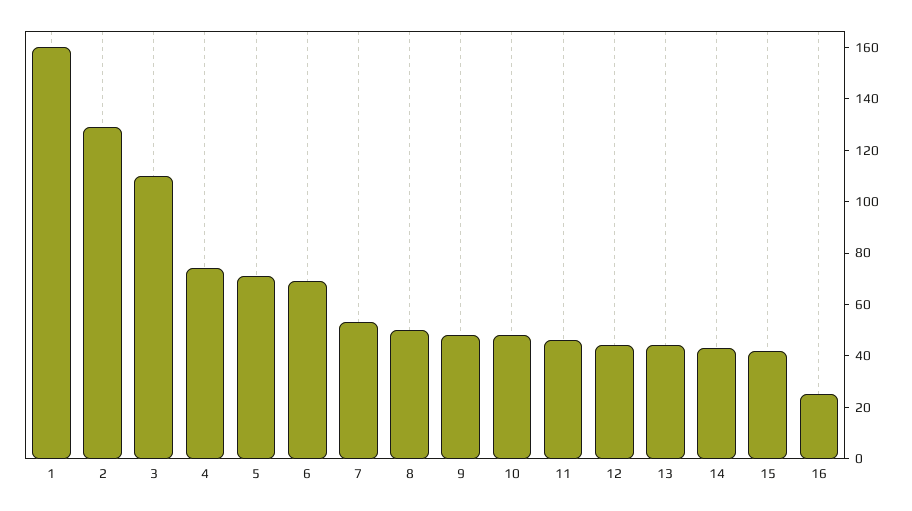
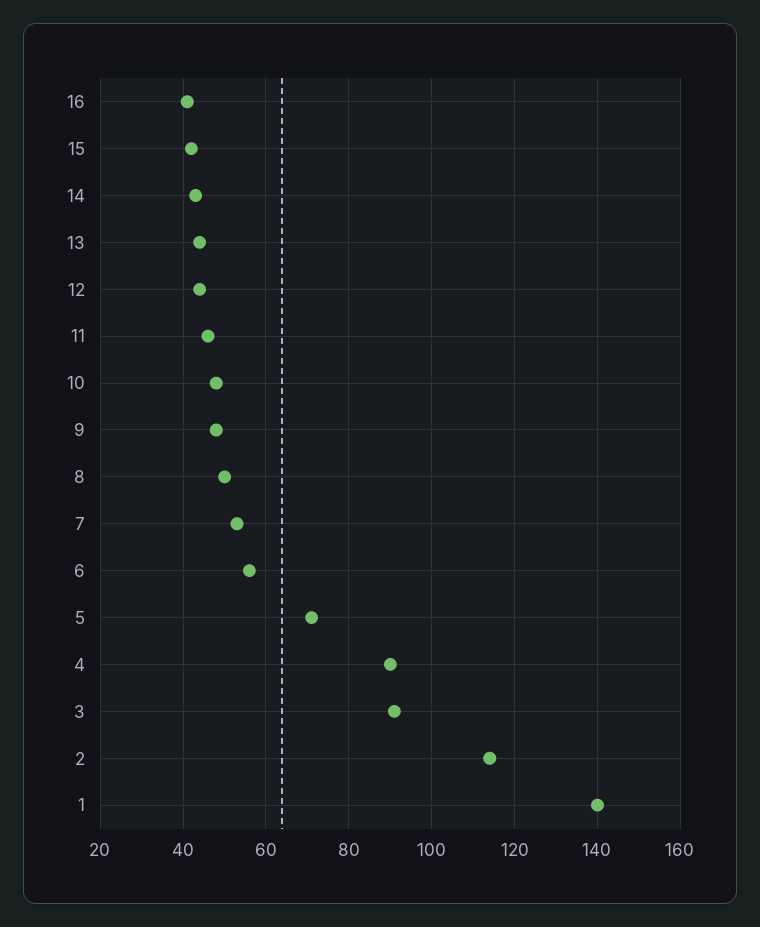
1: 160 -> 140
2: 130 -> 115
3: 110 -> 90
4: 75 -> 90
6: 70 -> 55
16: 25 -> 40

